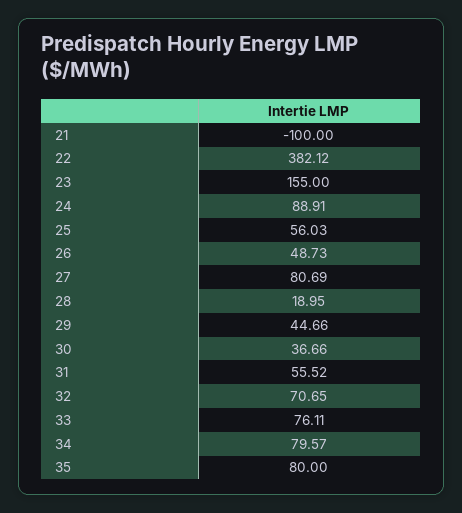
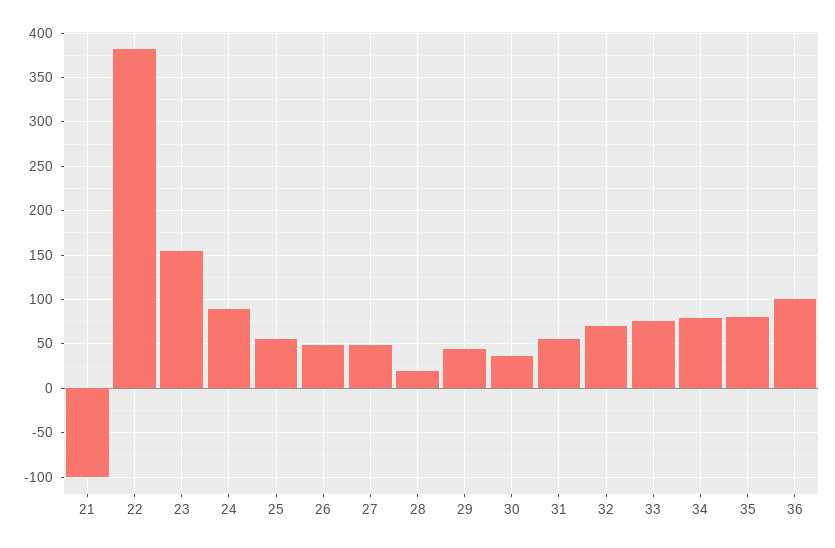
27: 80.69 -> 50
36: none -> 100

